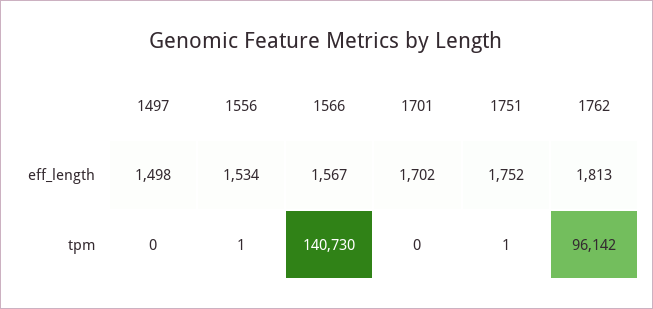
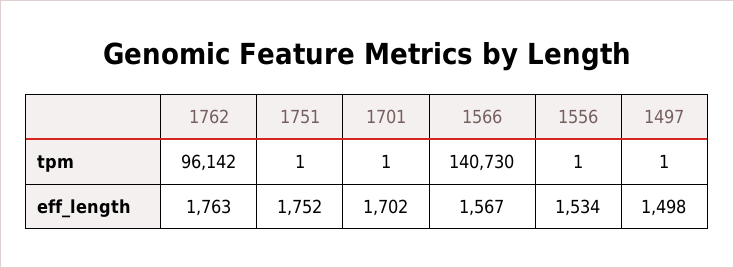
1762, eff_length: 1813 -> 1763
1497, tpm: 0 -> 1
1701, tpm: 0 -> 1

